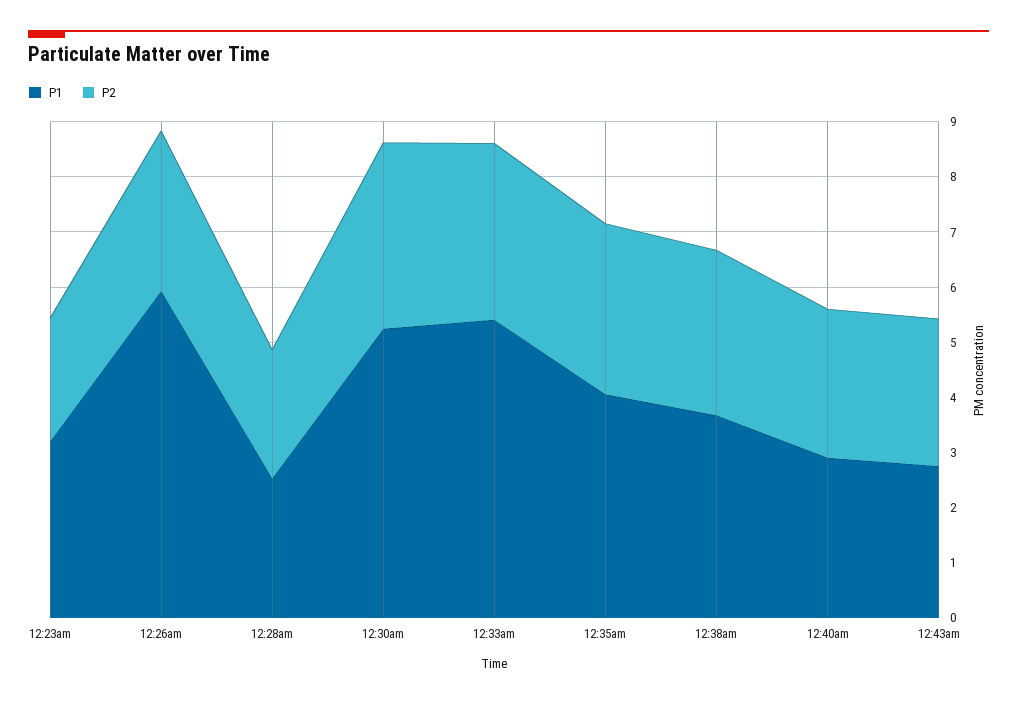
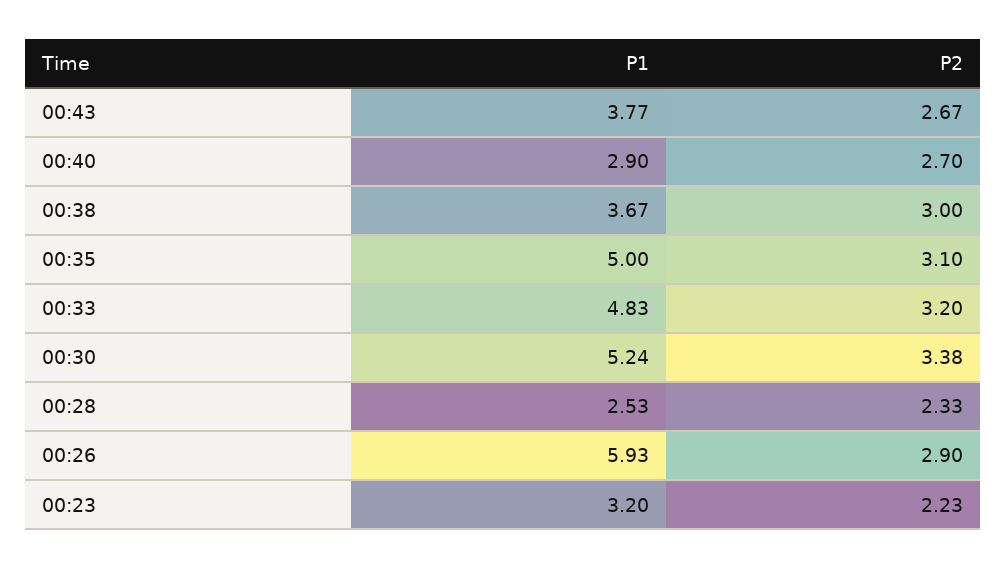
P1, 12:33am: 5.4 -> 4.83
P1, 12:35am: 4 -> 5
P1, 12:43am: 2.8 -> 3.77

